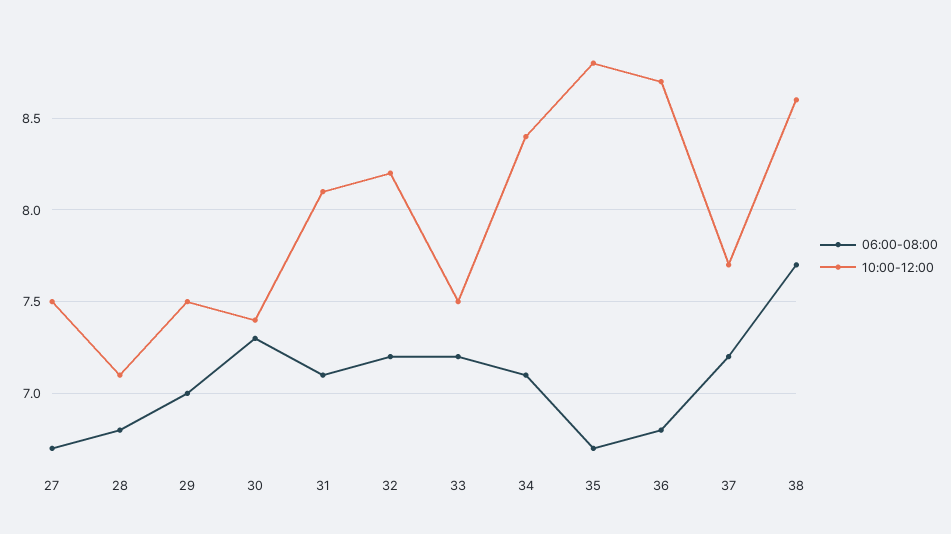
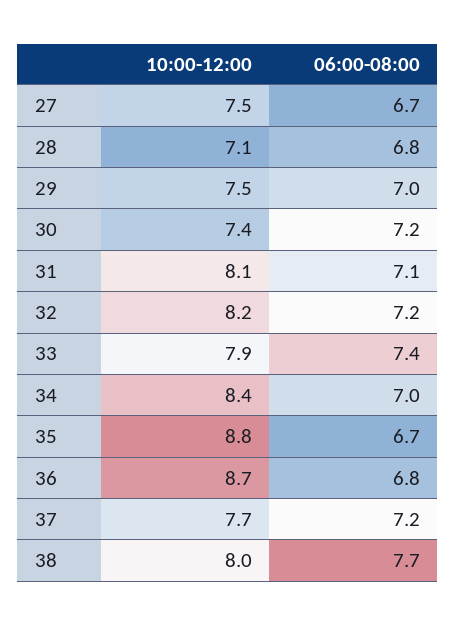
06:00-08:00, 30: 7.3 -> 7.2
06:00-08:00, 33: 7.2 -> 7.4
10:00-12:00, 33: 7.5 -> 7.9
06:00-08:00, 34: 7.1 -> 7
10:00-12:00, 38: 8.6 -> 8

